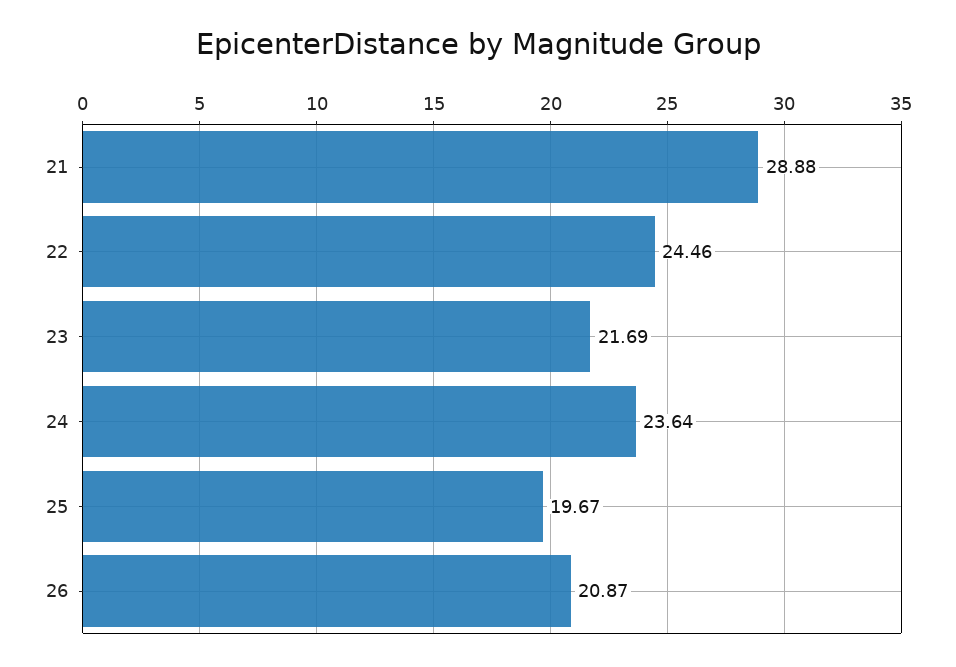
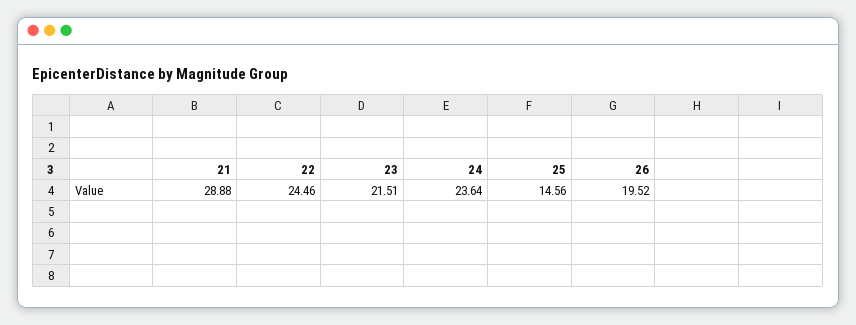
23: 21.69 -> 21.51
25: 19.67 -> 14.56
26: 20.87 -> 19.52

